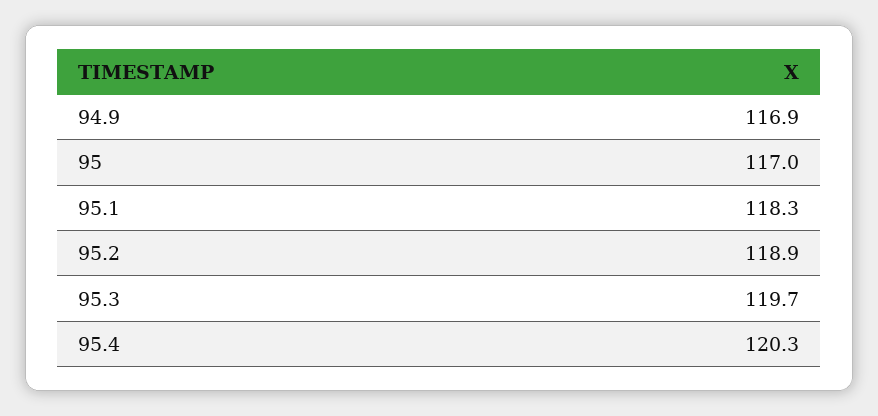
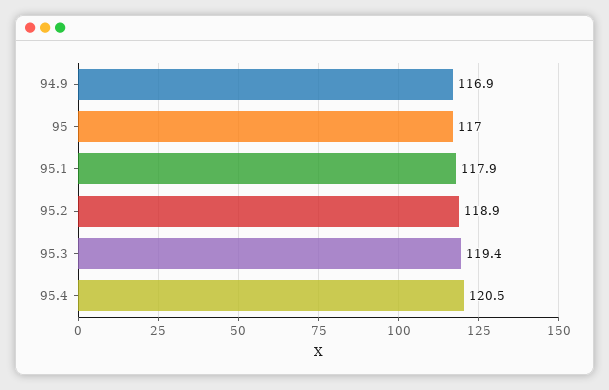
95.1: 118.3 -> 117.9
95.3: 119.7 -> 119.4
95.4: 120.3 -> 120.5

